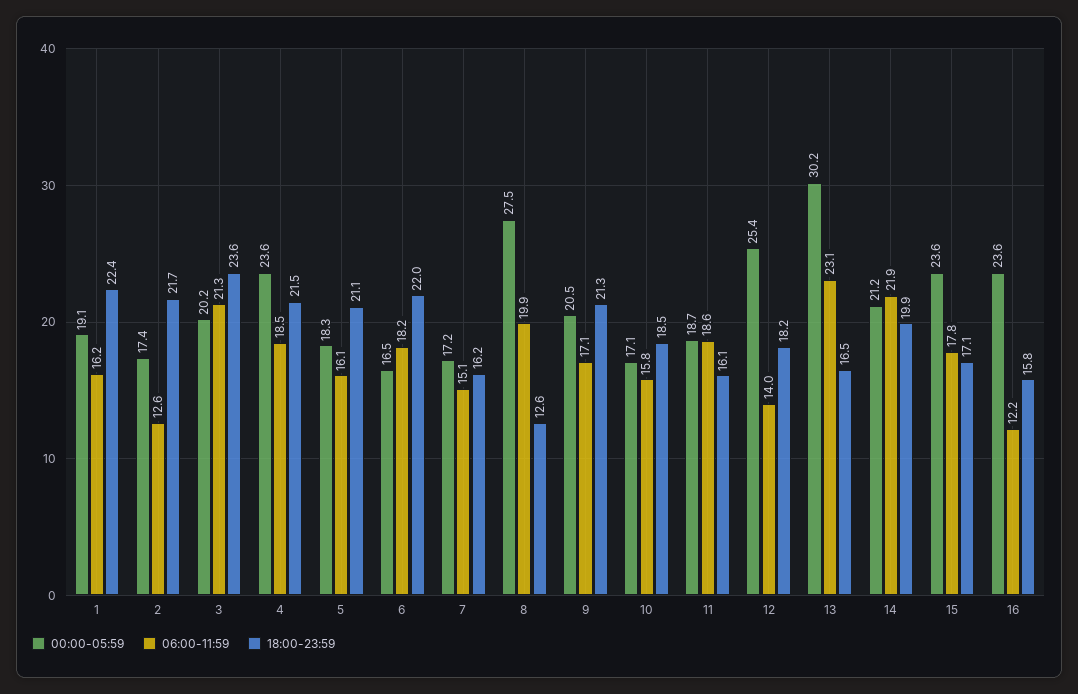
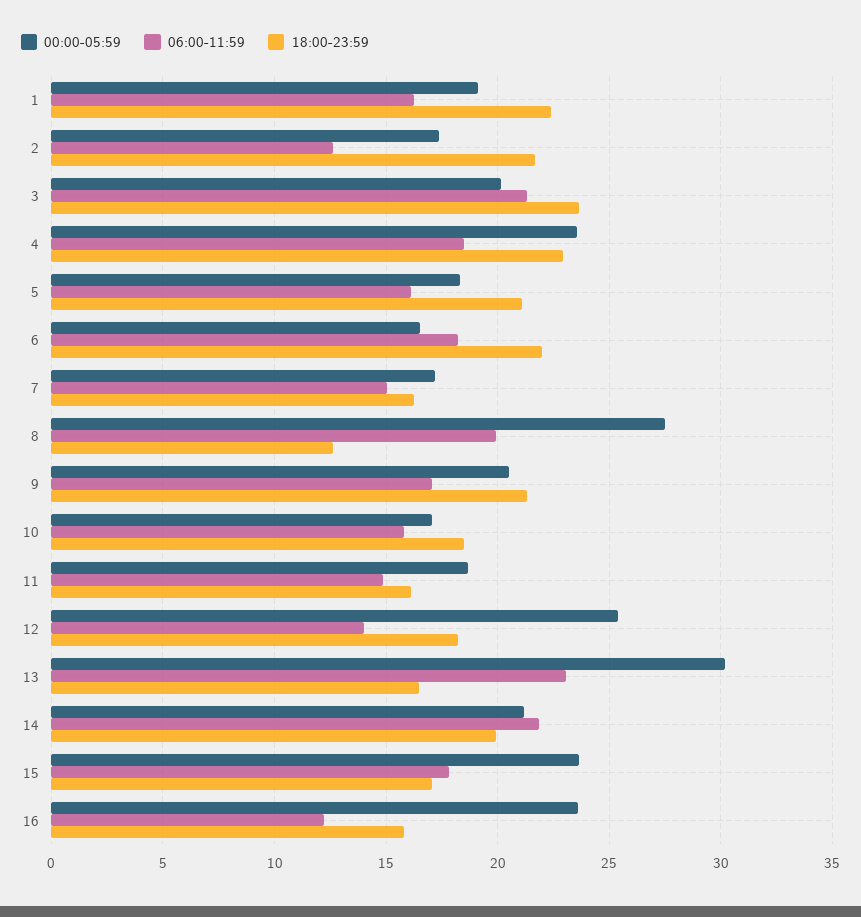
18:00-23:59, 4: 21.5 -> 23
06:00-11:59, 11: 18.6 -> 15

